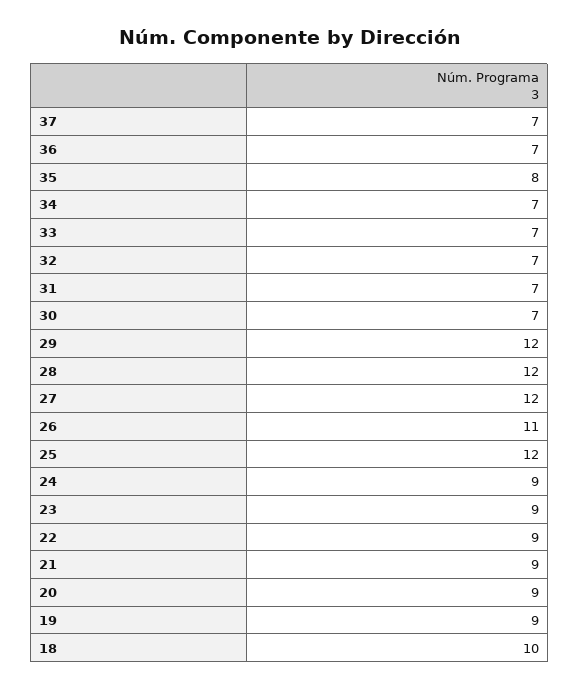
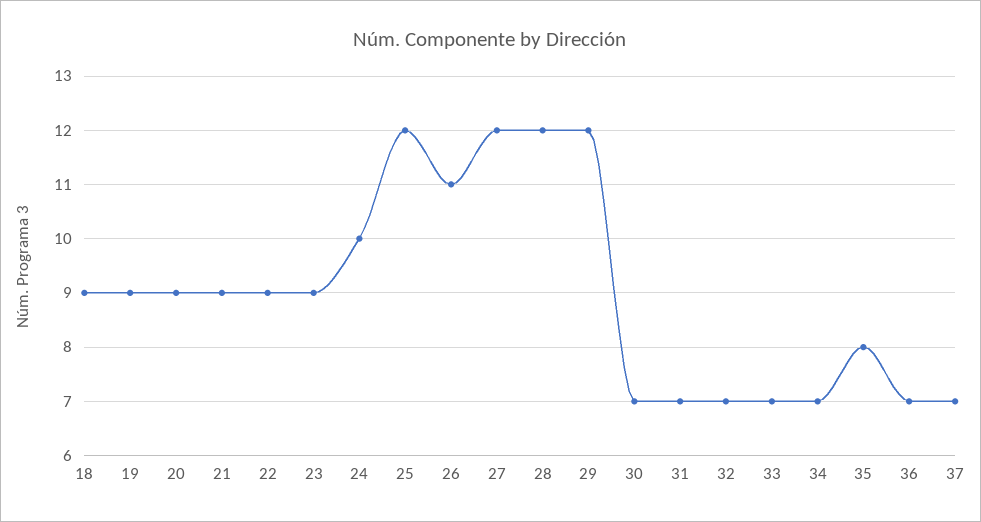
24: 9 -> 10
18: 10 -> 9

